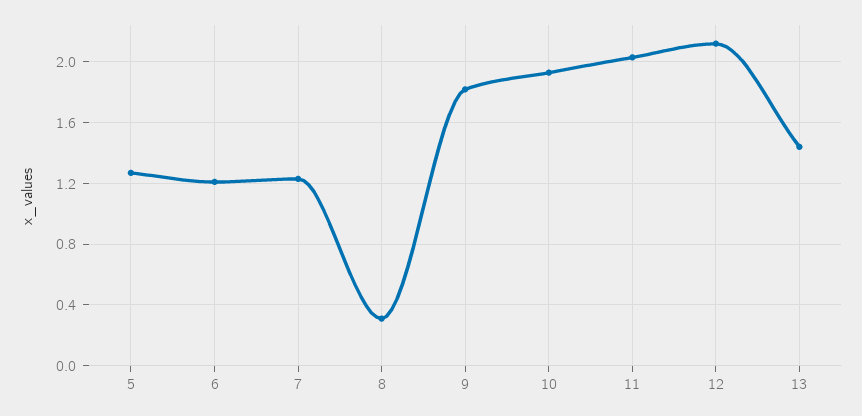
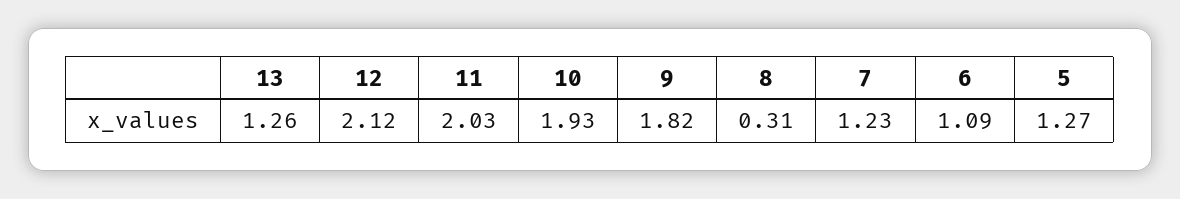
6: 1.2 -> 1.09
13: 1.45 -> 1.26

